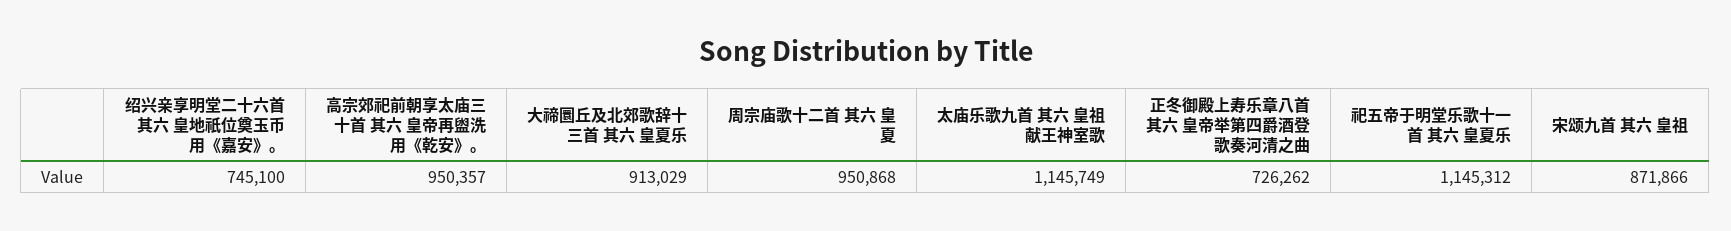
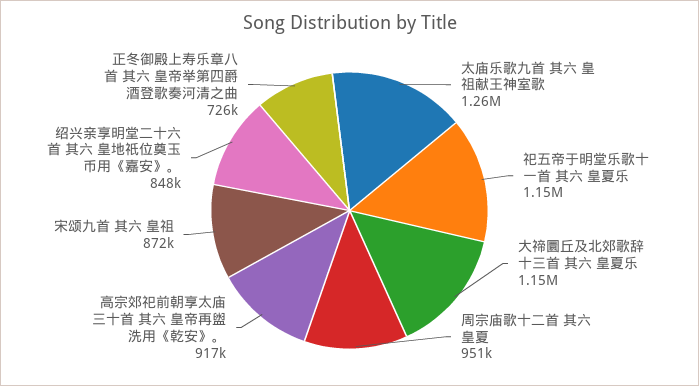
绍兴亲享明堂二十六首 其六 皇地祇位奠玉币用《嘉安》。: 745100 -> 848000
高宗郊祀前朝享太庙三十首 其六 皇帝再盥洗用《乾安》。: 950357 -> 917000
大禘圜丘及北郊歌辞十三首 其六 皇夏乐: 913029 -> 1150000
太庙乐歌九首 其六 皇祖献王神室歌: 1145749 -> 1260000

